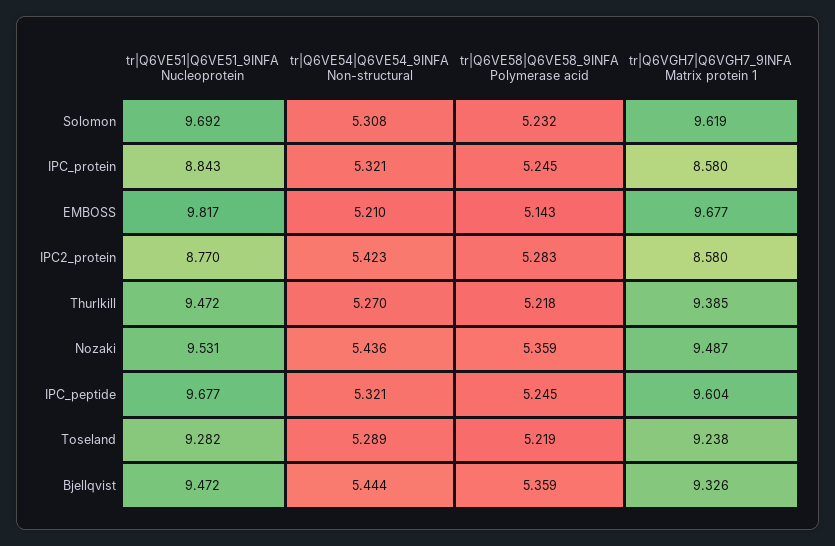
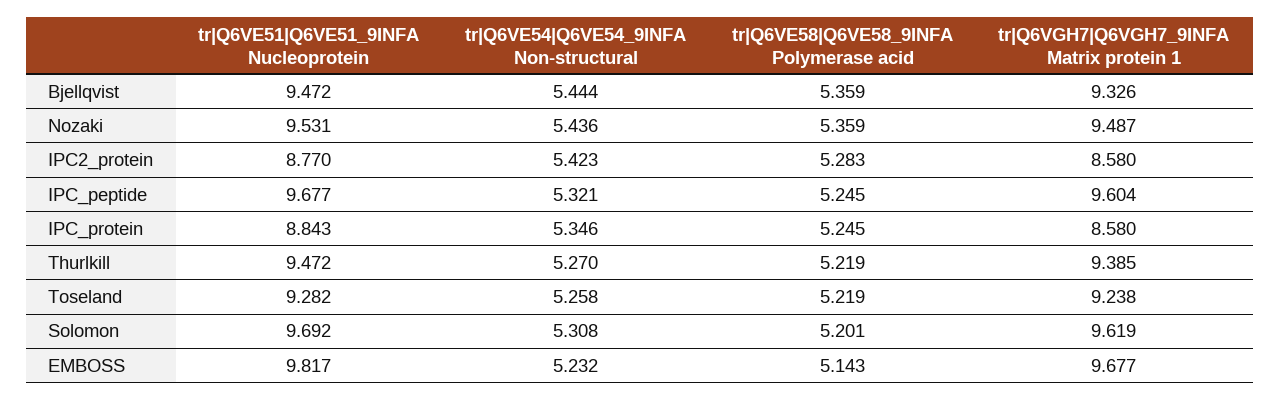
tr|Q6VE58|Q6VE58_9INFA Polymerase acid, Solomon: 5.232 -> 5.201
tr|Q6VE54|Q6VE54_9INFA Non-structural, IPC_protein: 5.321 -> 5.346
tr|Q6VE54|Q6VE54_9INFA Non-structural, EMBOSS: 5.21 -> 5.232
tr|Q6VE58|Q6VE58_9INFA Polymerase acid, Thurlkill: 5.218 -> 5.219
tr|Q6VE54|Q6VE54_9INFA Non-structural, Toseland: 5.289 -> 5.258

